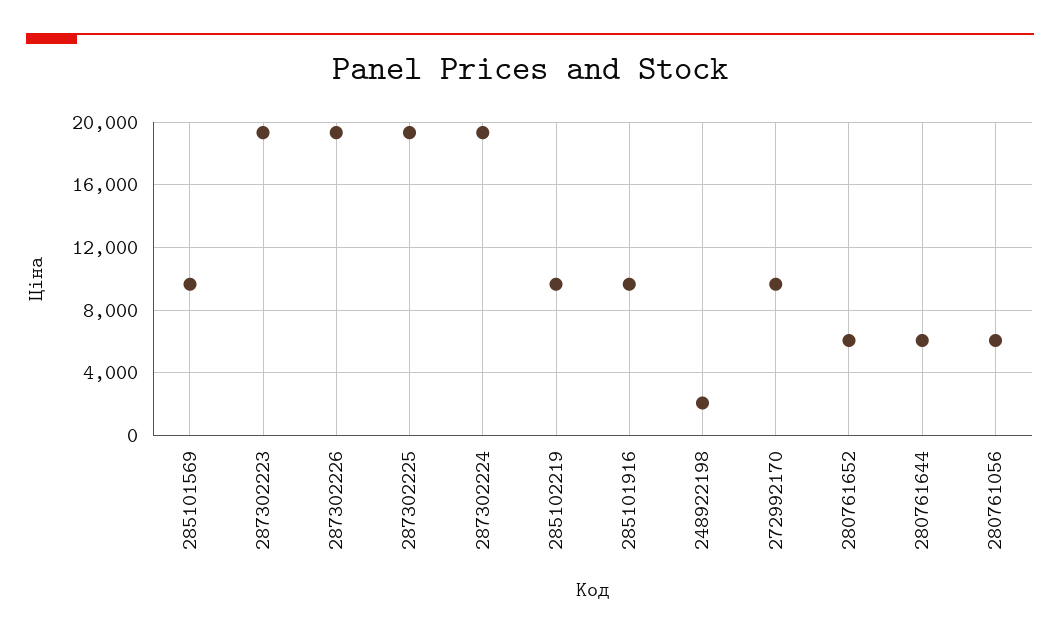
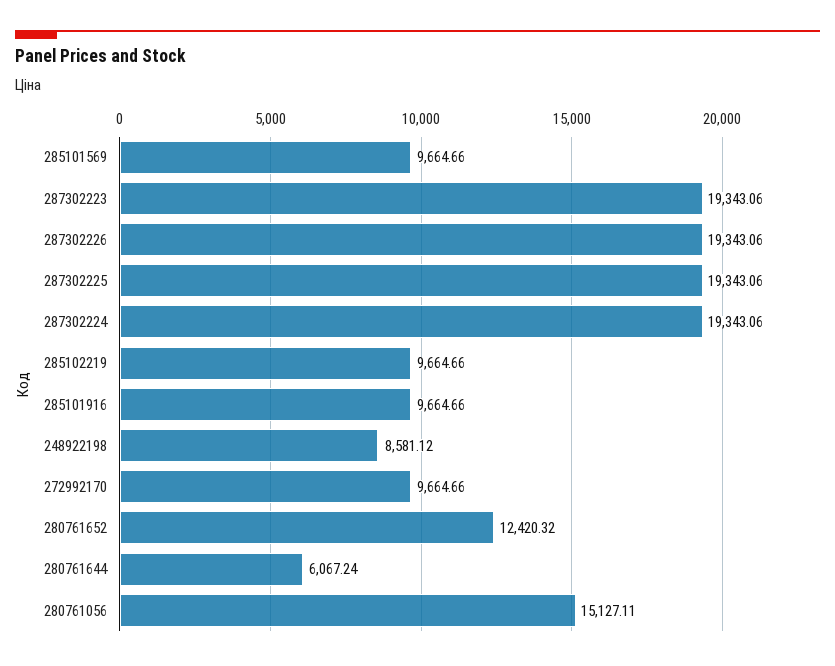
248922198: 2000 -> 8581.12
280761652: 6000 -> 12420.32
280761056: 6000 -> 15127.11

